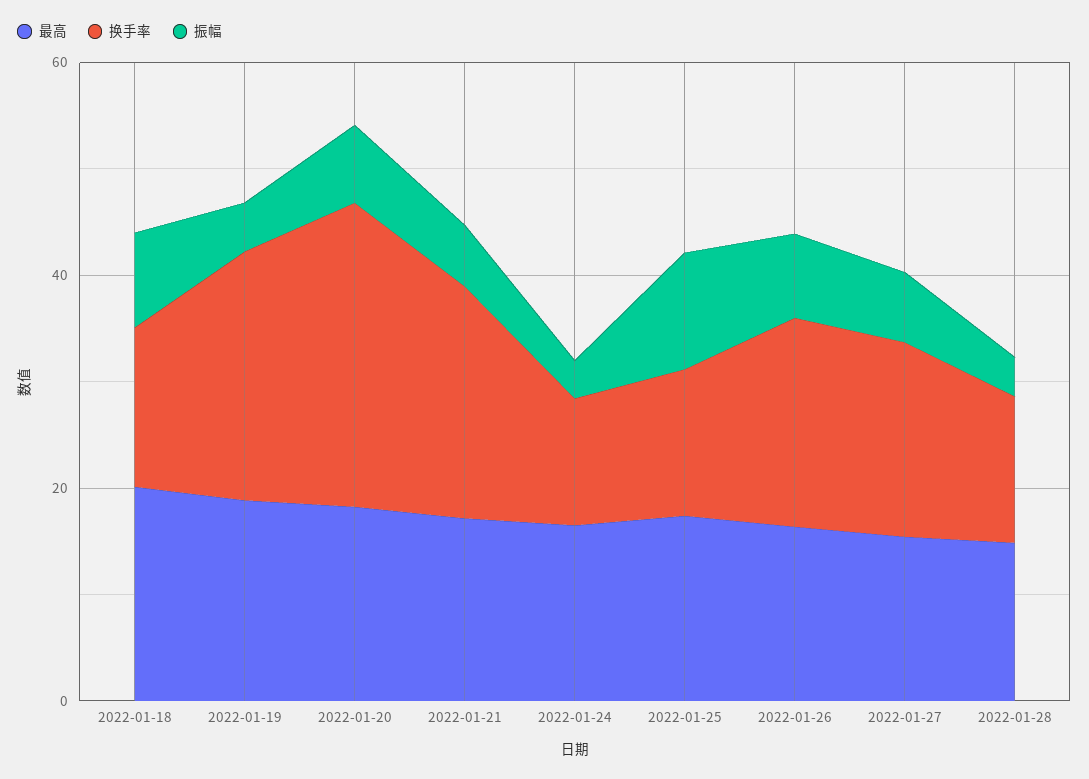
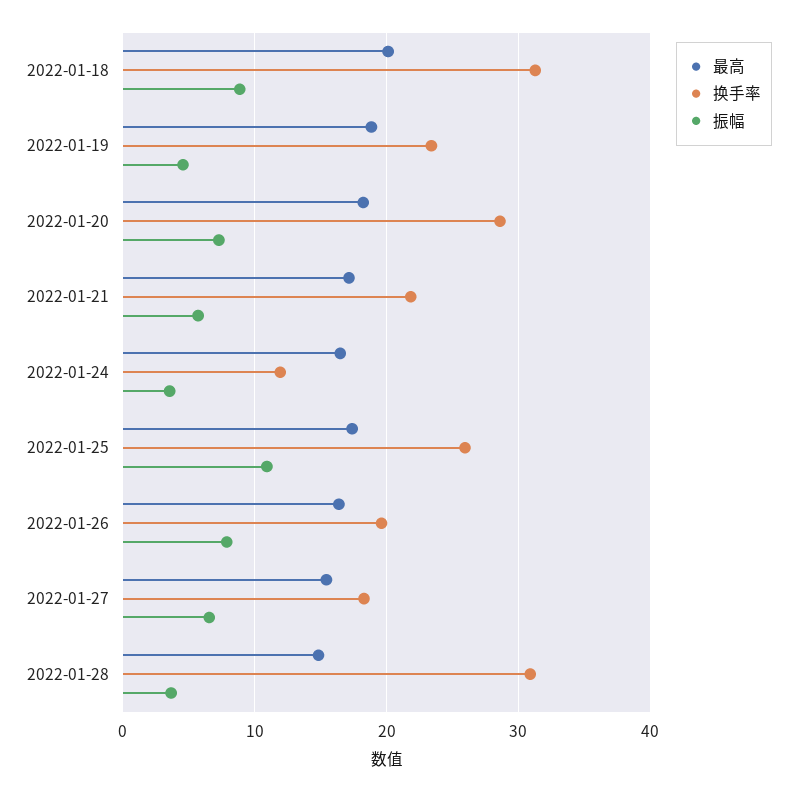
换手率, 2022-01-18: 15 -> 31
换手率, 2022-01-25: 15 -> 26
换手率, 2022-01-28: 15 -> 31

